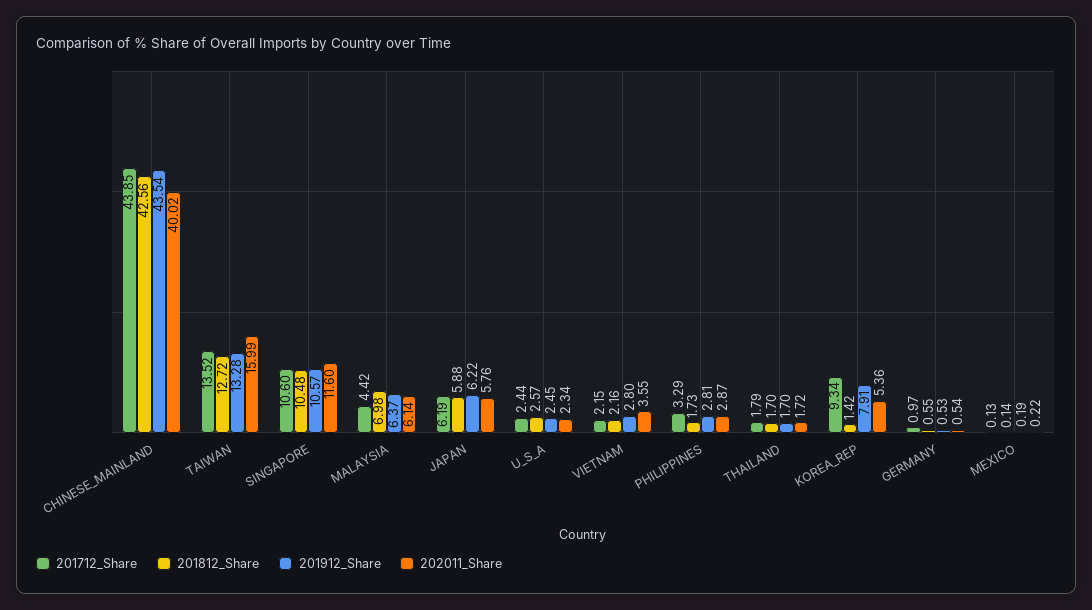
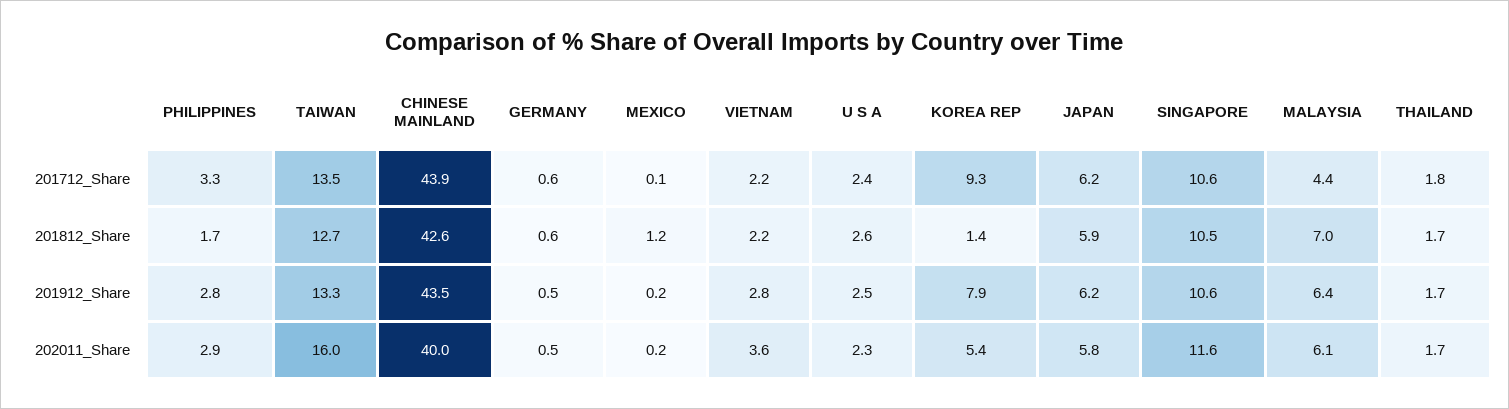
201712_Share, GERMANY: 0.97 -> 0.6
201812_Share, MEXICO: 0.14 -> 1.2

